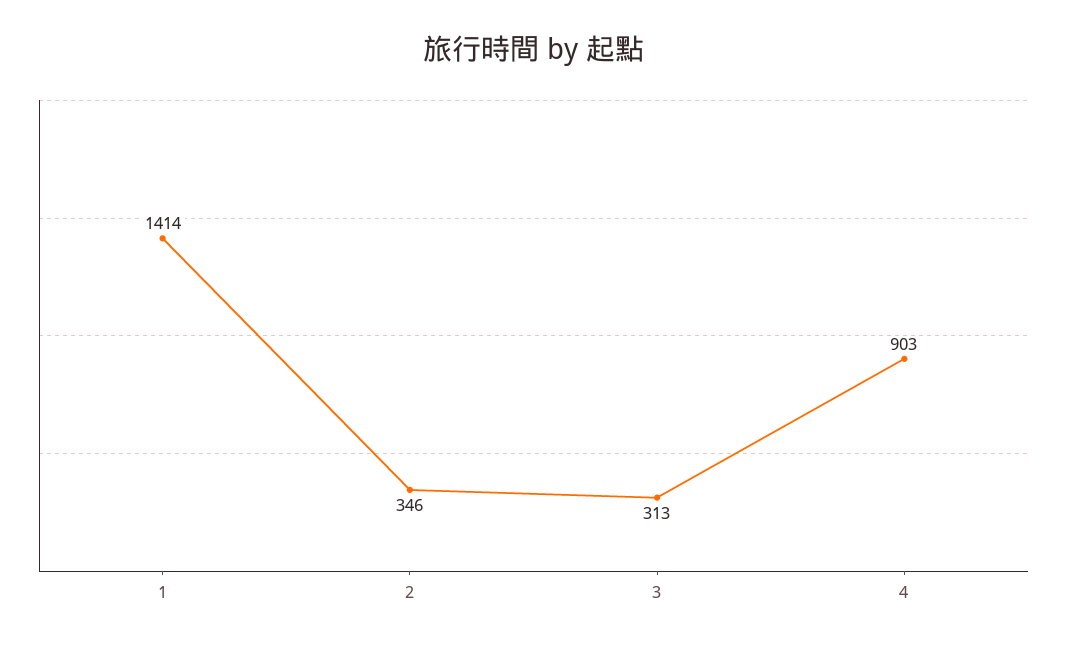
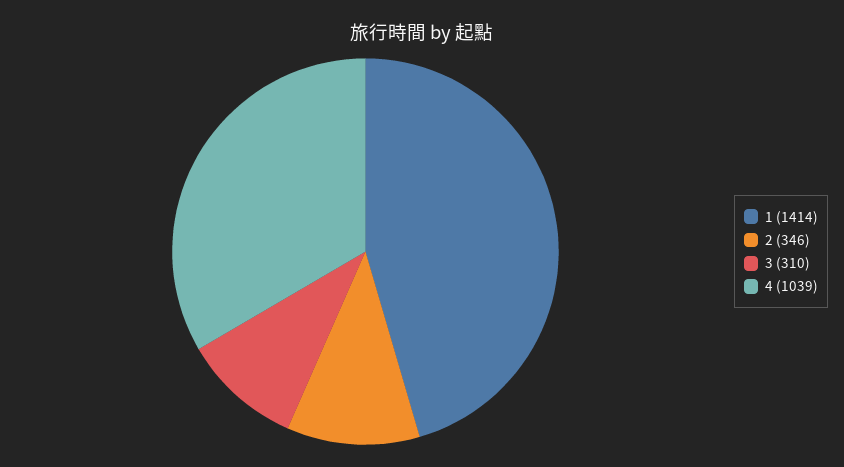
3: 313 -> 310
4: 903 -> 1039

